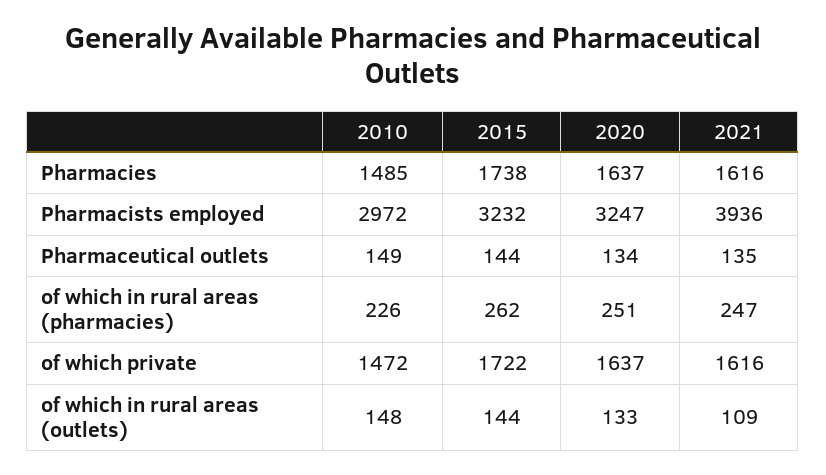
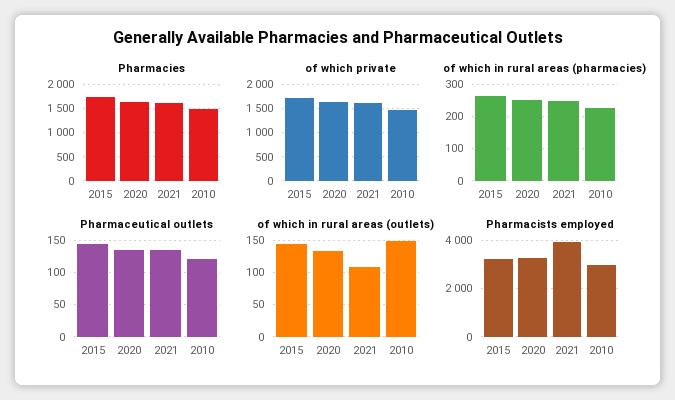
Pharmaceutical outlets, 2010: 149 -> 120

